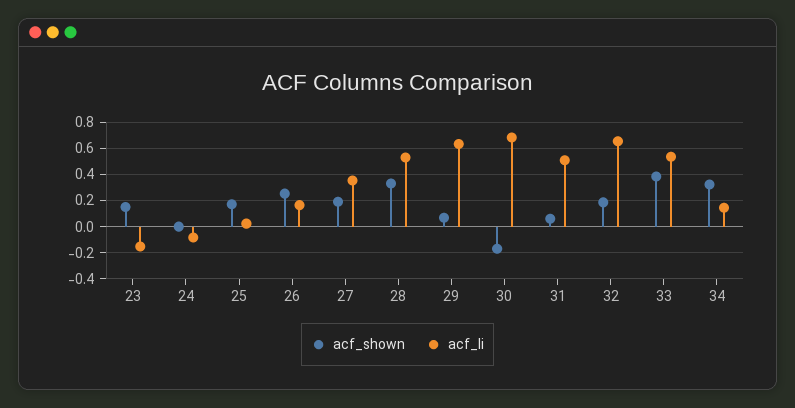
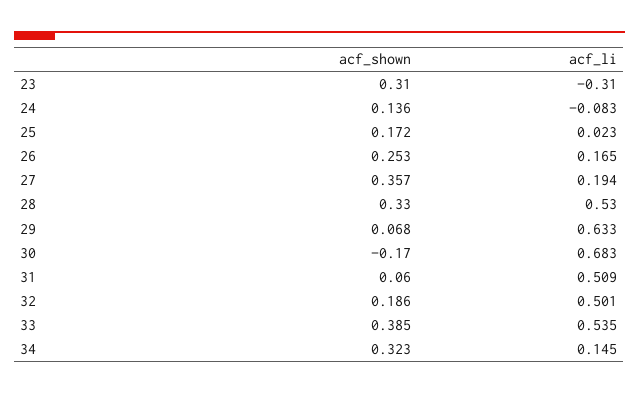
acf_shown, 23: 0.15 -> 0.31
acf_li, 23: -0.15 -> -0.31
acf_shown, 24: 0 -> 0.136
acf_shown, 27: 0.2 -> 0.357
acf_li, 27: 0.35 -> 0.194
acf_li, 32: 0.65 -> 0.501

